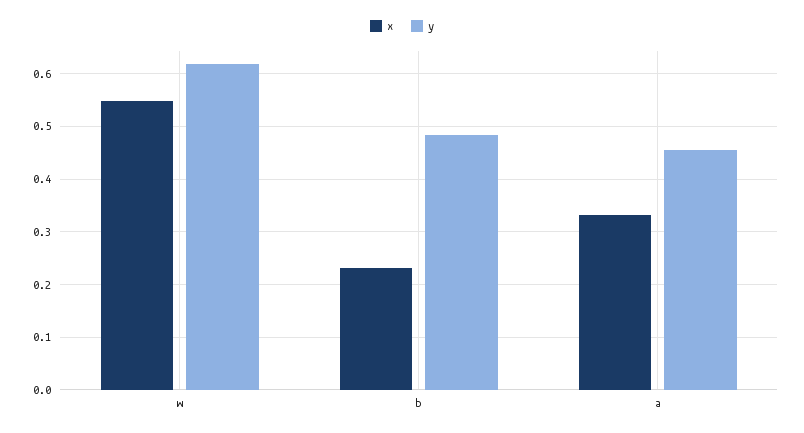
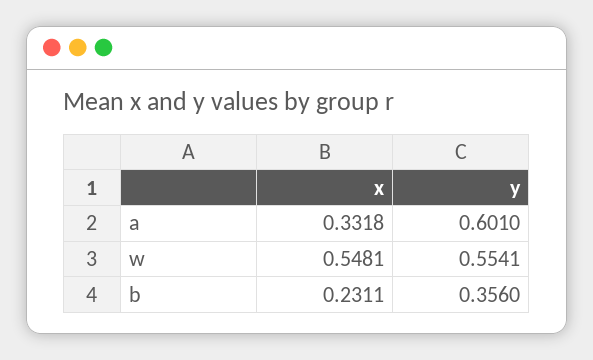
y, w: 0.62 -> 0.5541
y, b: 0.48 -> 0.356
y, a: 0.46 -> 0.601

